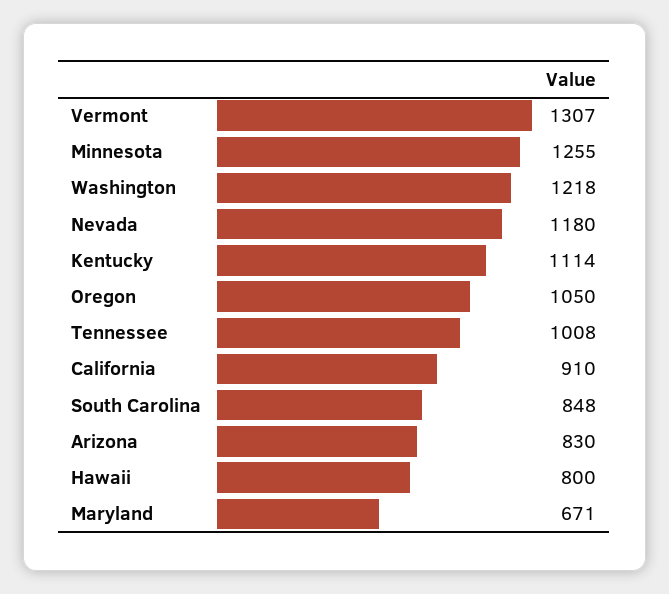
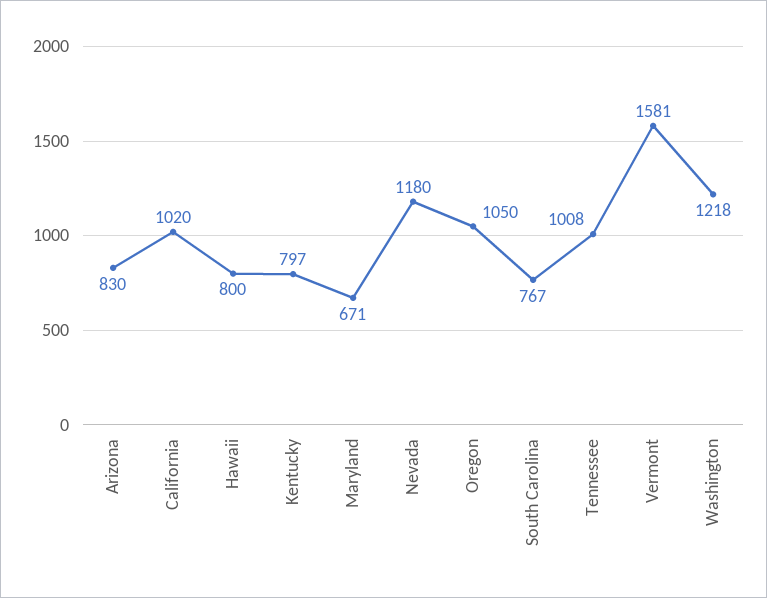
Vermont: 1307 -> 1581
Minnesota: 1255 -> none
Kentucky: 1114 -> 797
California: 910 -> 1020
South Carolina: 848 -> 767

